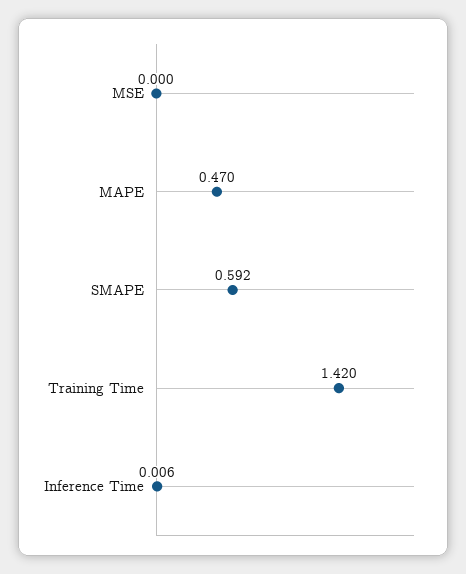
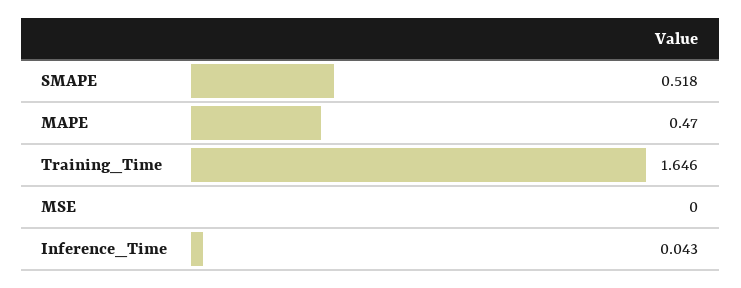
SMAPE: 0.592 -> 0.518
Training Time: 1.42 -> 1.646
Inference Time: 0.006 -> 0.043

